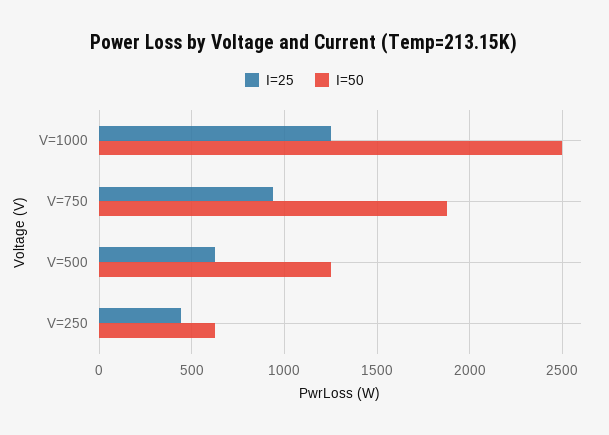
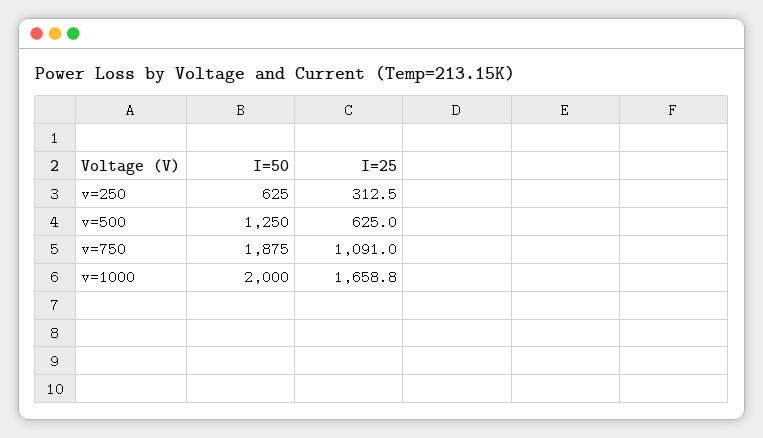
I=25, V=1000: 1250 -> 1658.8
I=50, V=1000: 2500 -> 2000
I=25, V=750: 950 -> 1091
I=25, V=250: 450 -> 312.5

